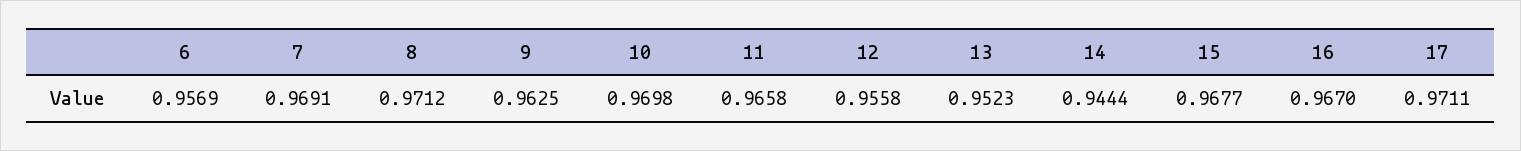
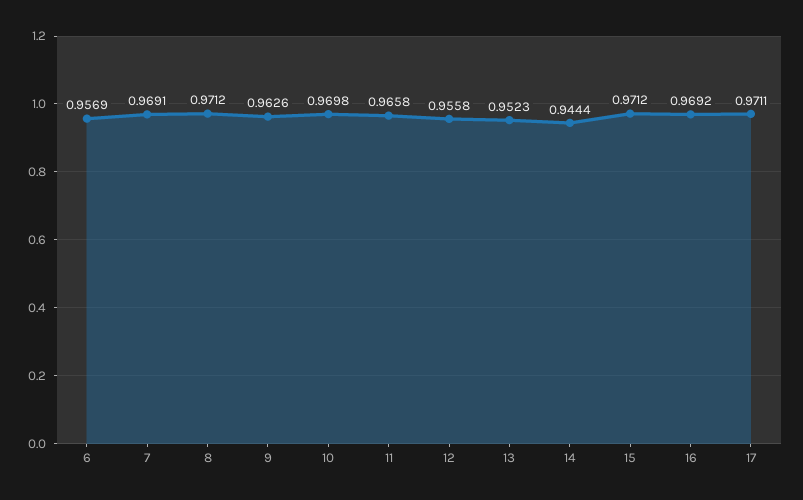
9: 0.9625 -> 0.9626
15: 0.9677 -> 0.9712
16: 0.967 -> 0.9692

